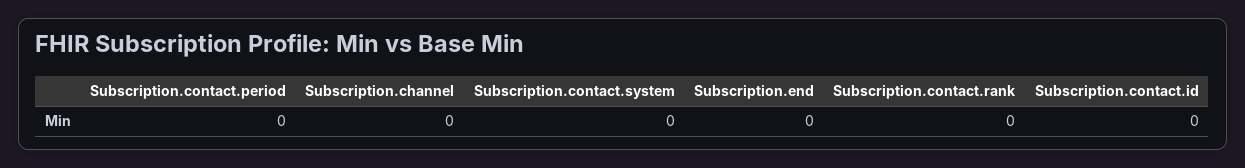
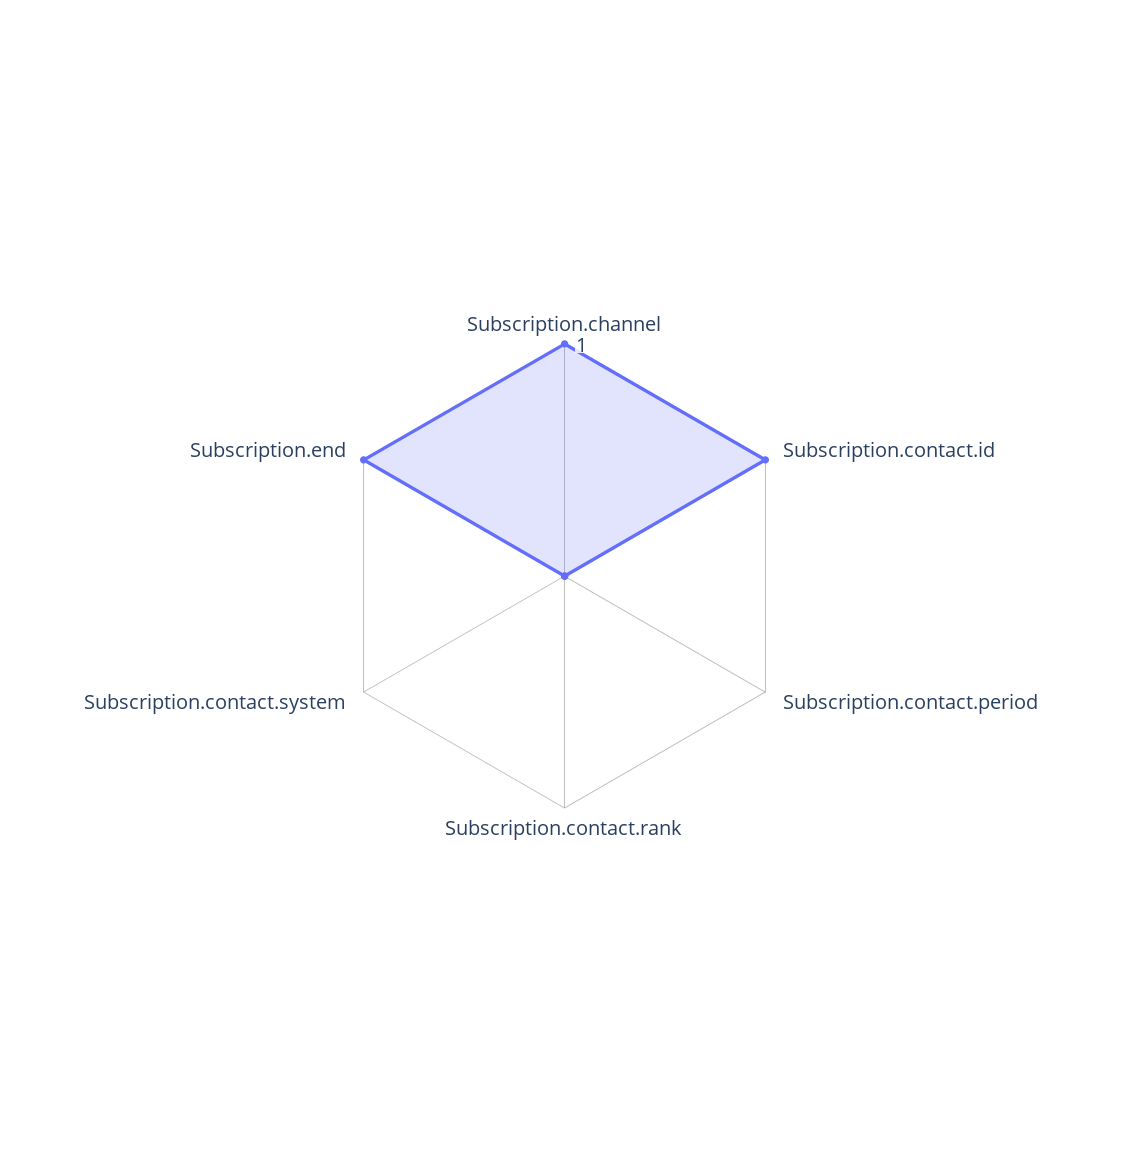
Subscription.channel: 0 -> 1
Subscription.end: 0 -> 1
Subscription.contact.id: 0 -> 1

